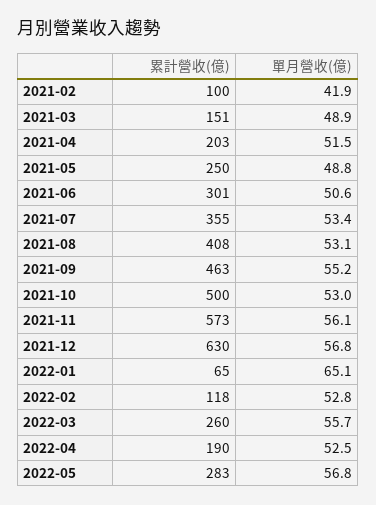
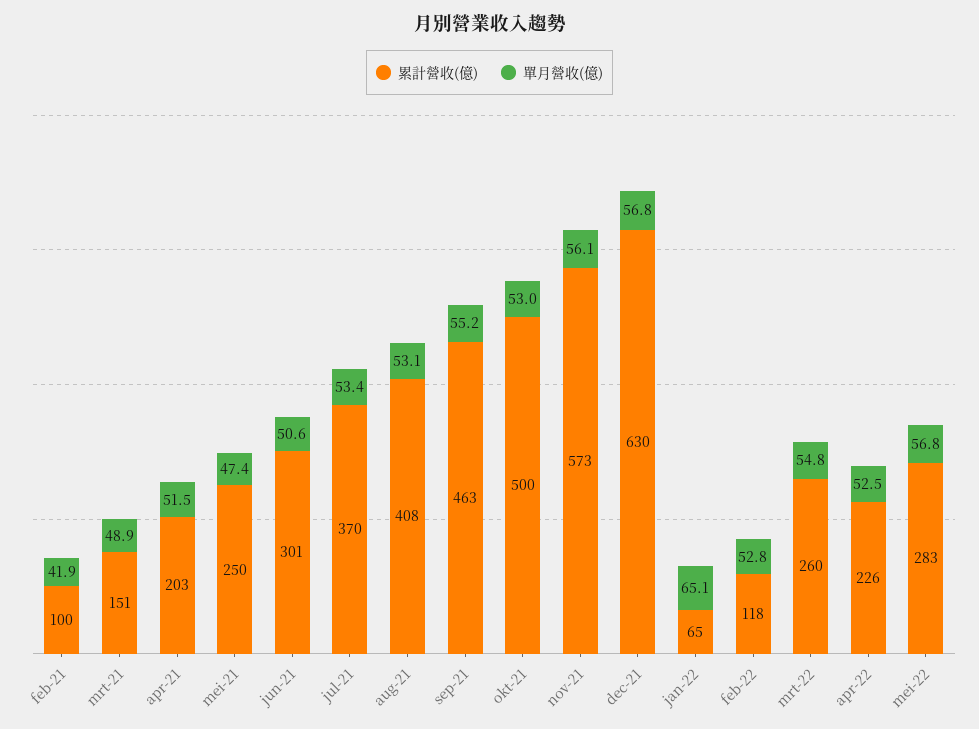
單月營收(億), 2021-05: 48.8 -> 47.4
累計營收(億), 2021-07: 355 -> 370
單月營收(億), 2022-03: 55.7 -> 54.8
累計營收(億), 2022-04: 190 -> 226

